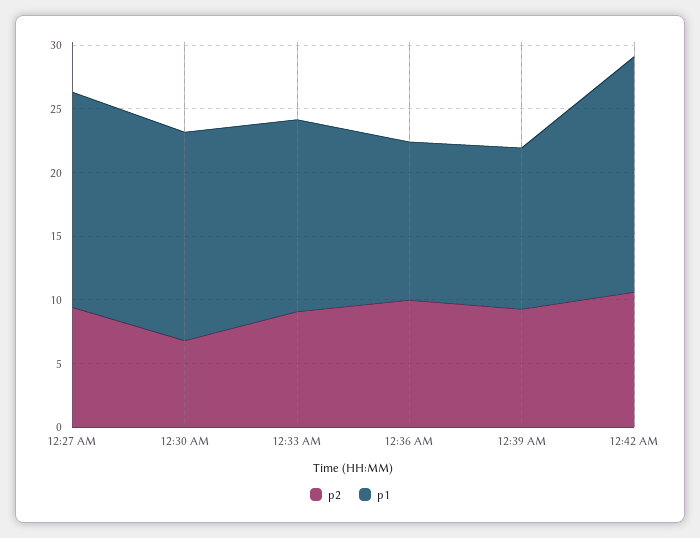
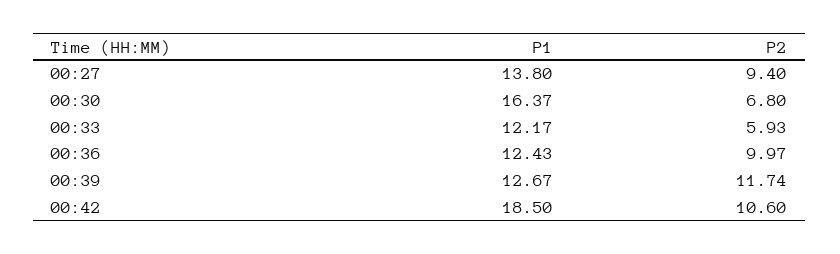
p1, 12:27 AM: 17 -> 13.8
p2, 12:33 AM: 9 -> 5.93
p1, 12:33 AM: 15 -> 12.17
p2, 12:39 AM: 9 -> 11.74

